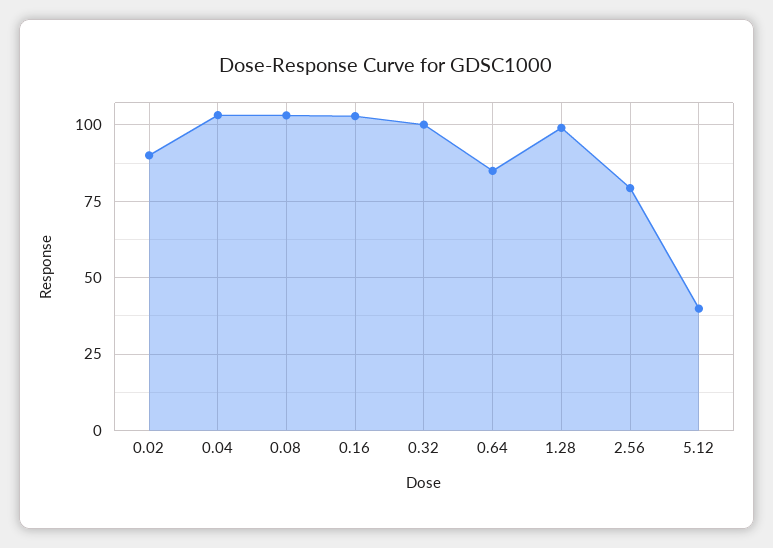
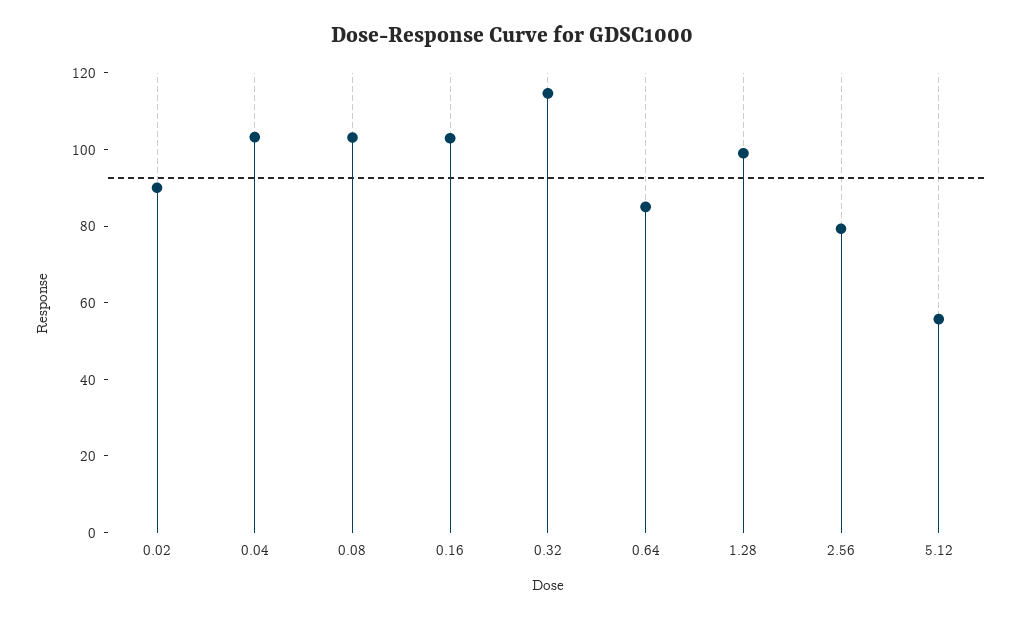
0.32: 100 -> 115
5.12: 40 -> 55

